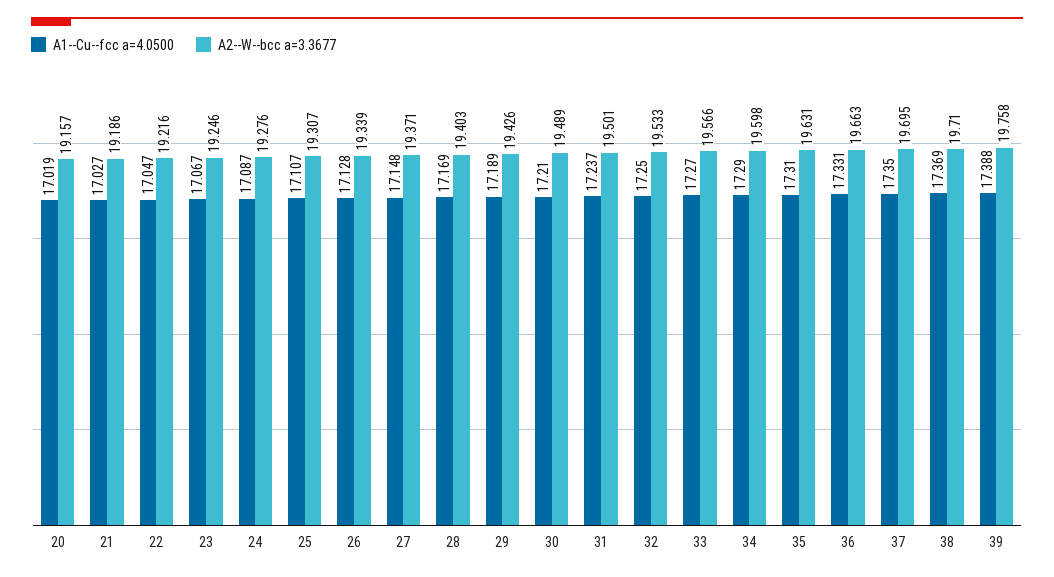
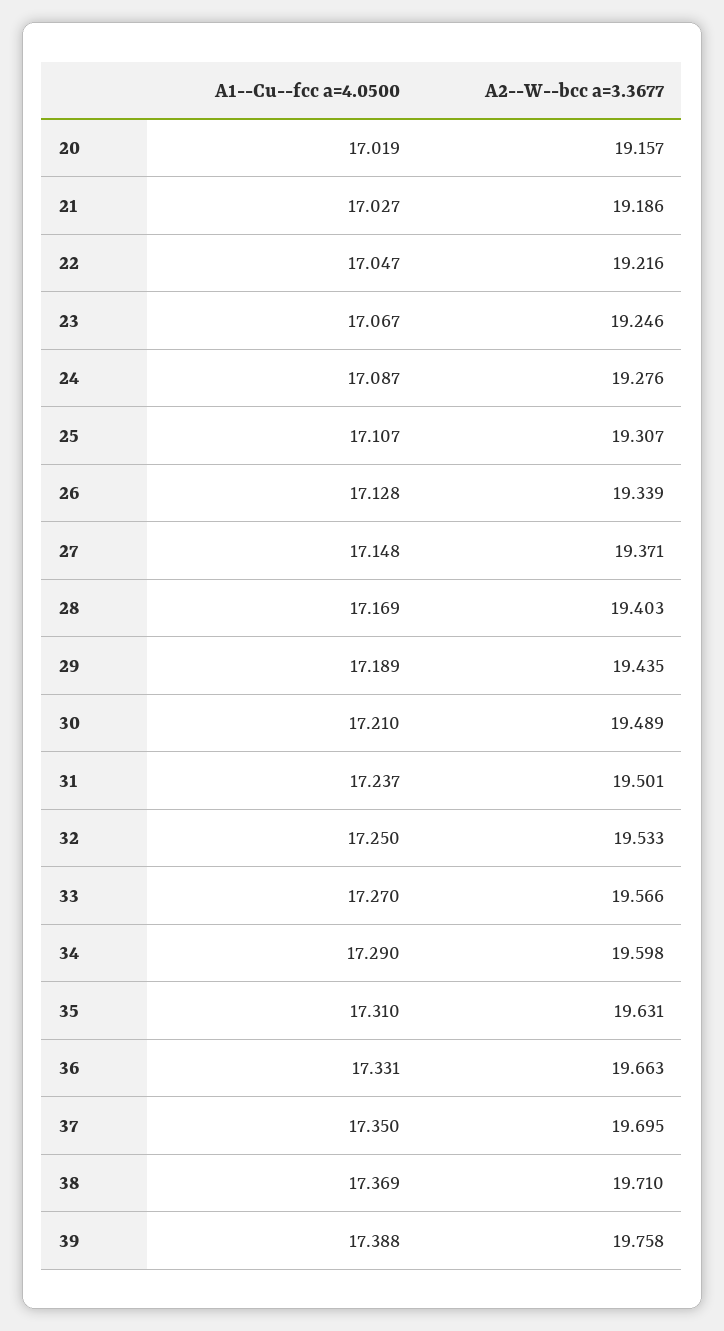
A2--W--bcc a=3.3677, 29: 19.426 -> 19.435

